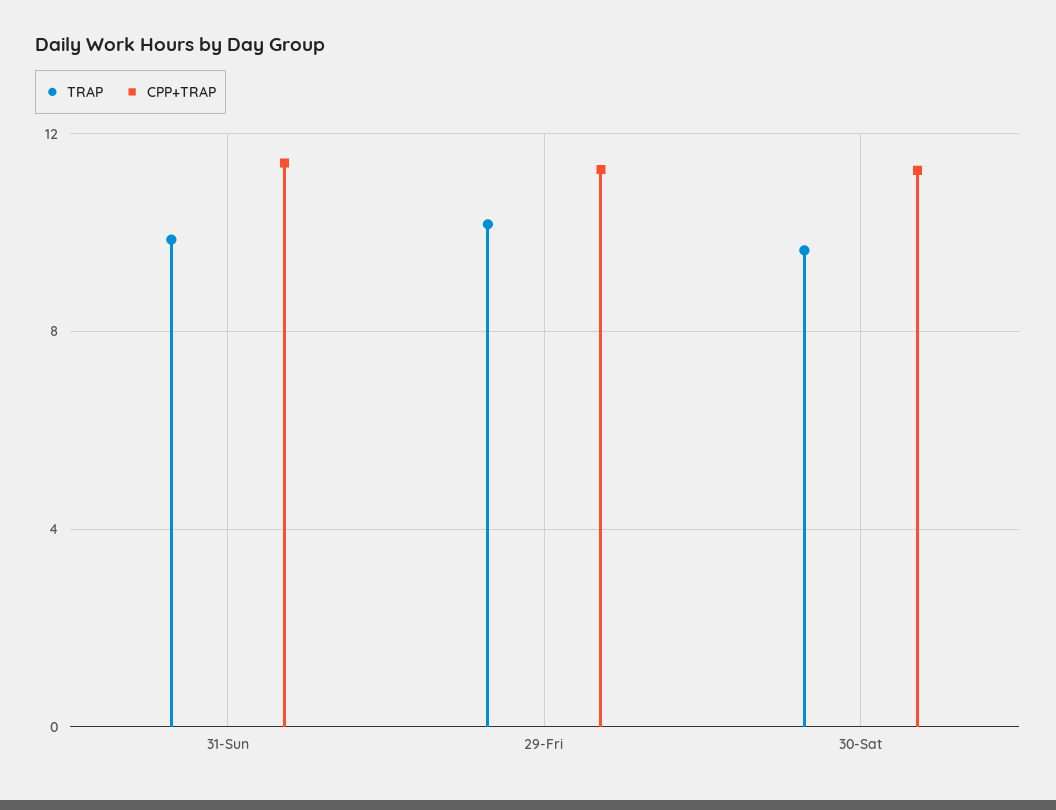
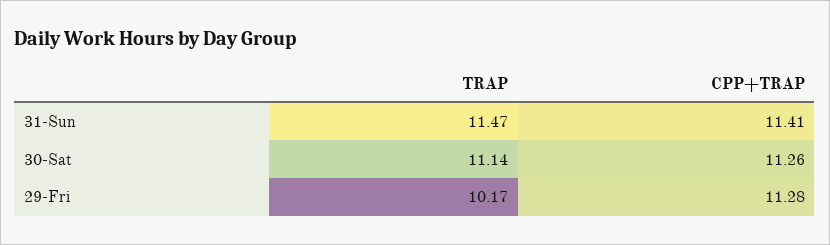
TRAP, 31-Sun: 10 -> 11.47
TRAP, 30-Sat: 9.5 -> 11.14

